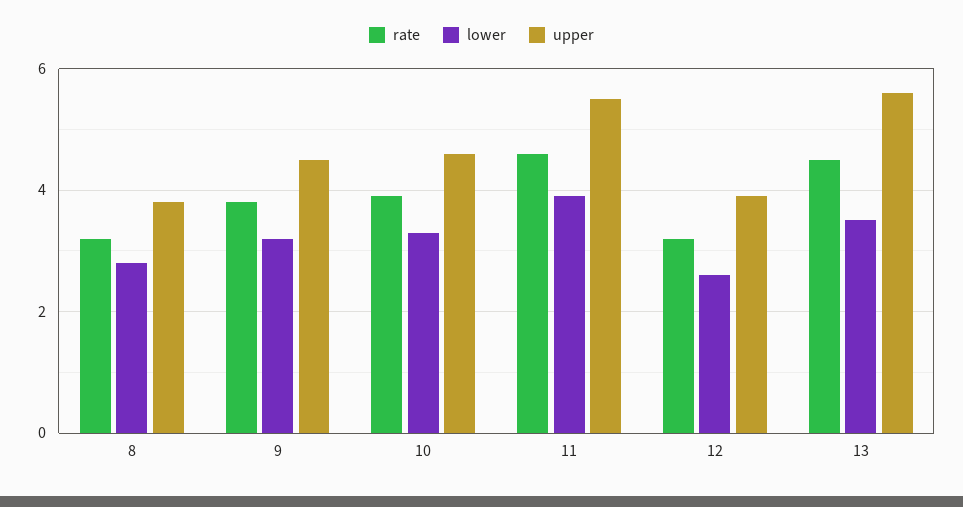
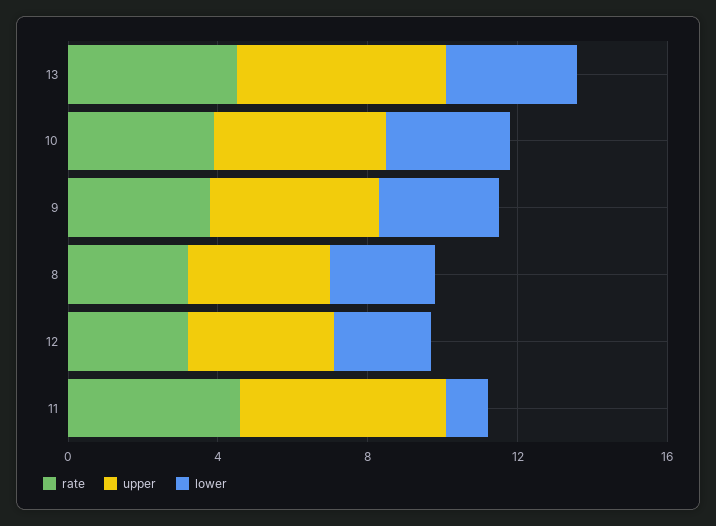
lower, 11: 4 -> 1

